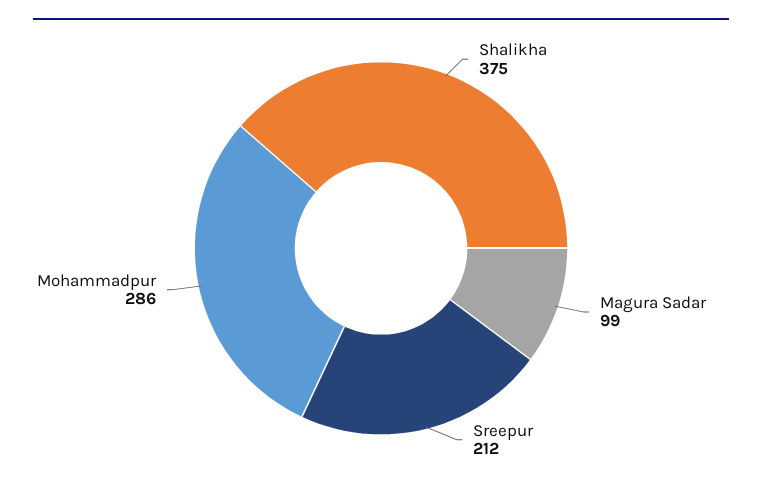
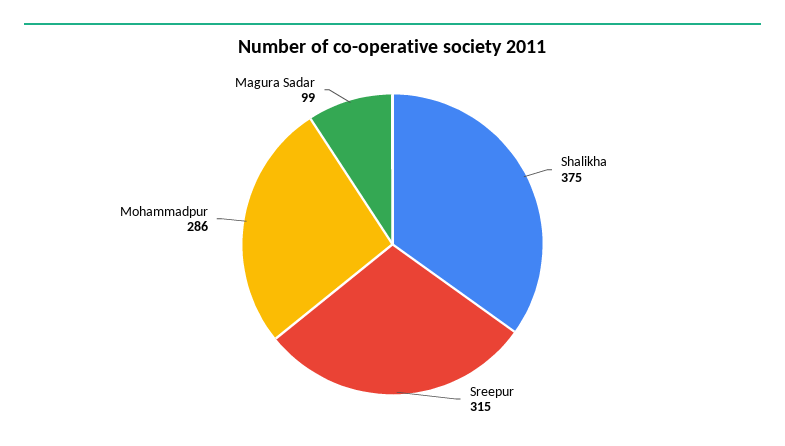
Sreepur: 212 -> 315

